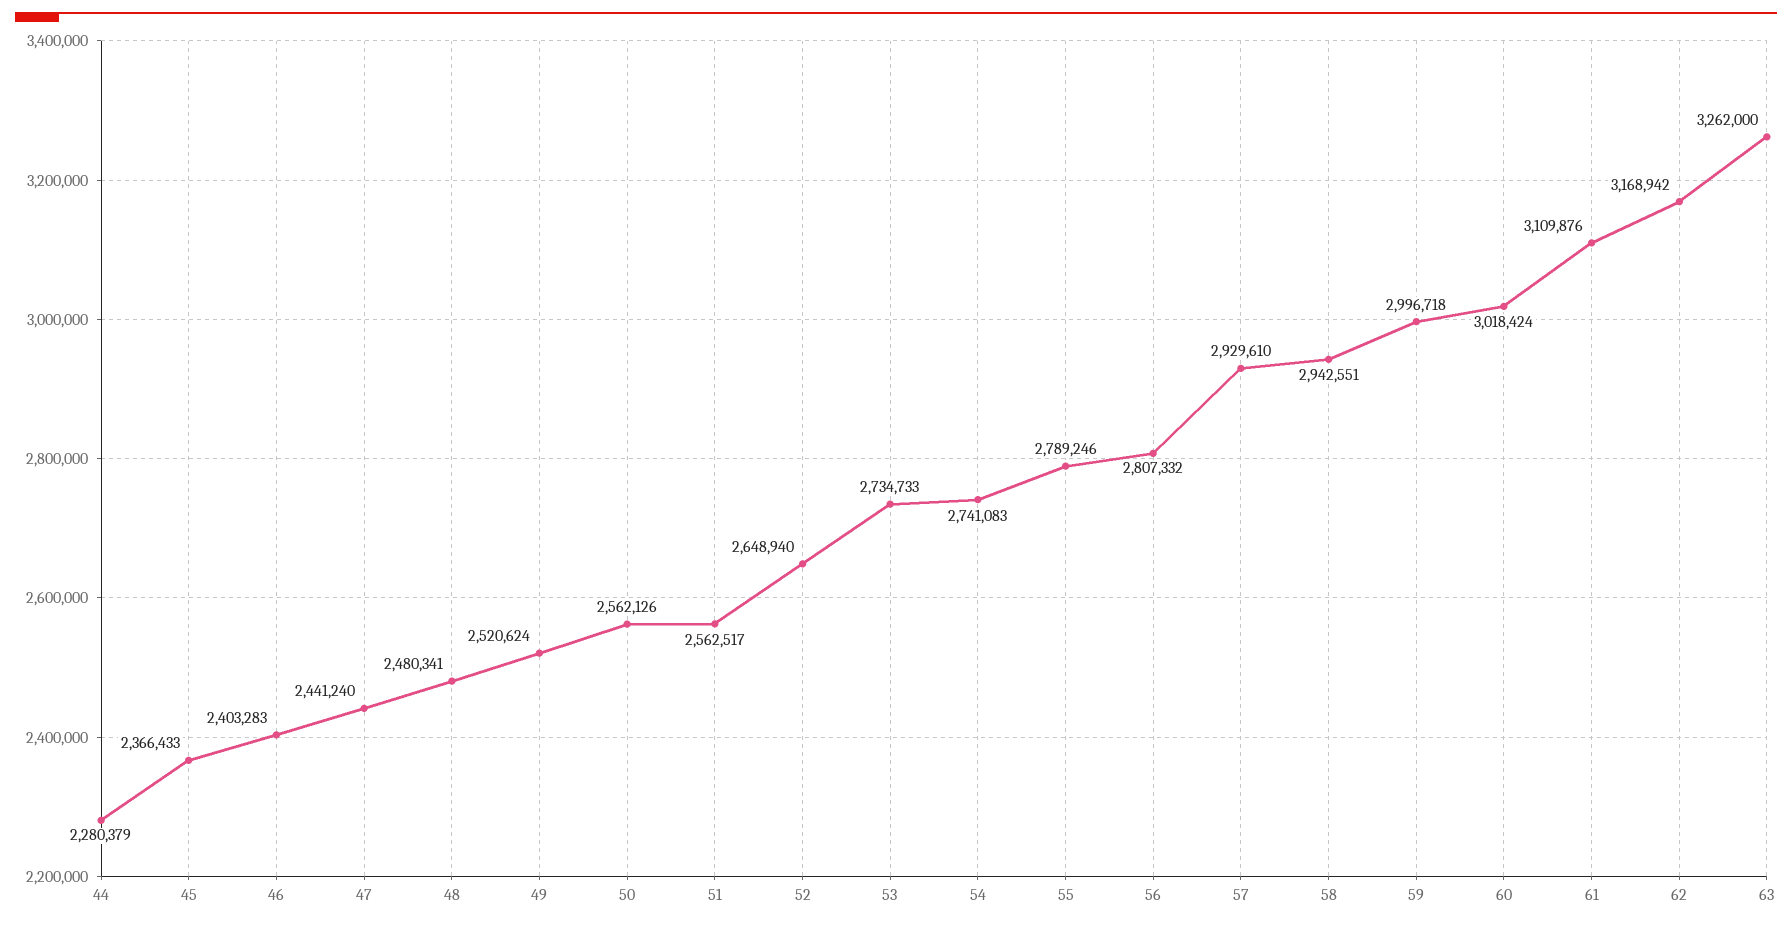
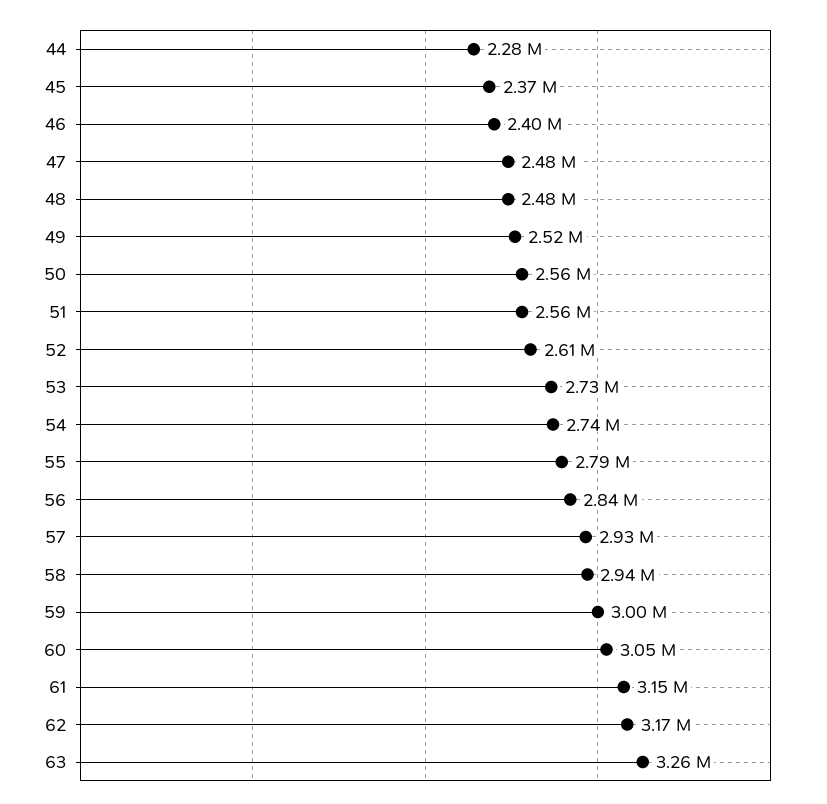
47: 2441240 -> 2480000
52: 2648940 -> 2610000
56: 2807332 -> 2840000
60: 3018424 -> 3050000
61: 3109876 -> 3150000

